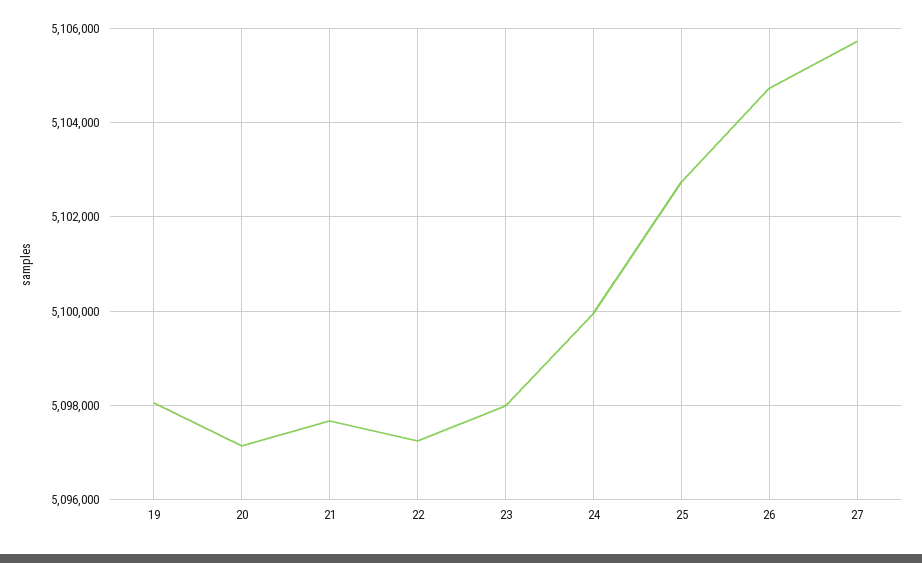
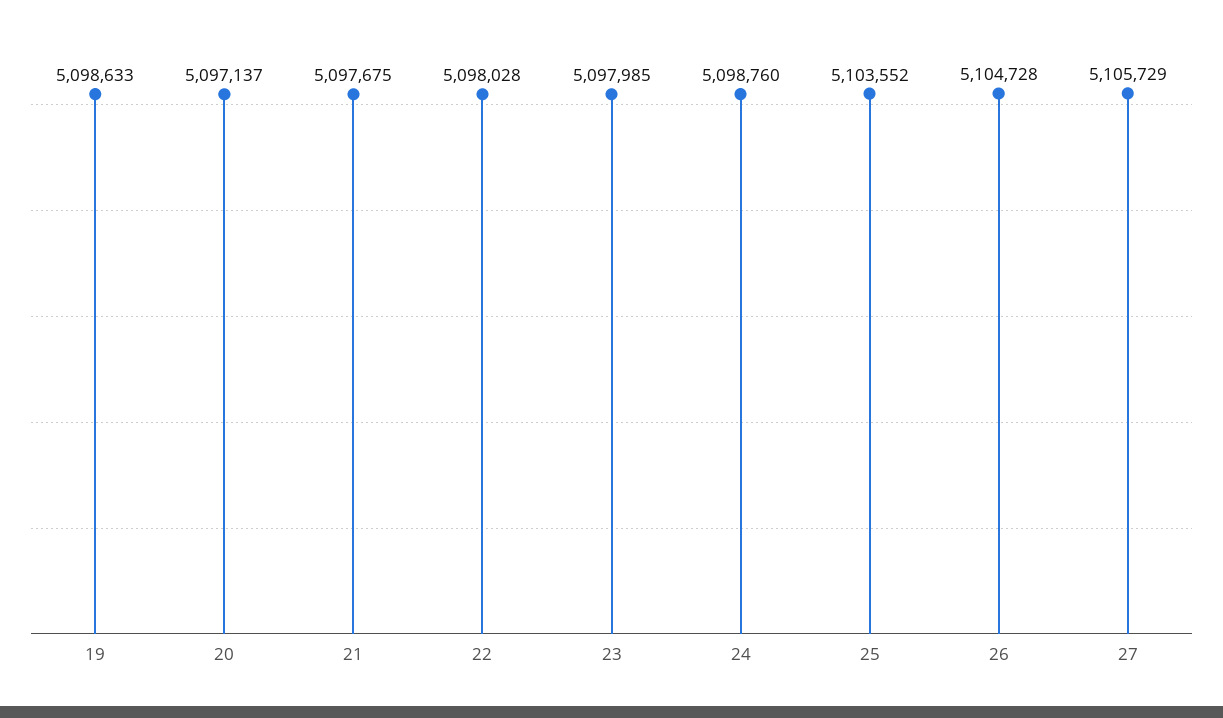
19: 5098000 -> 5098633
22: 5097200 -> 5098028
24: 5100000 -> 5098760
25: 5102800 -> 5103552

